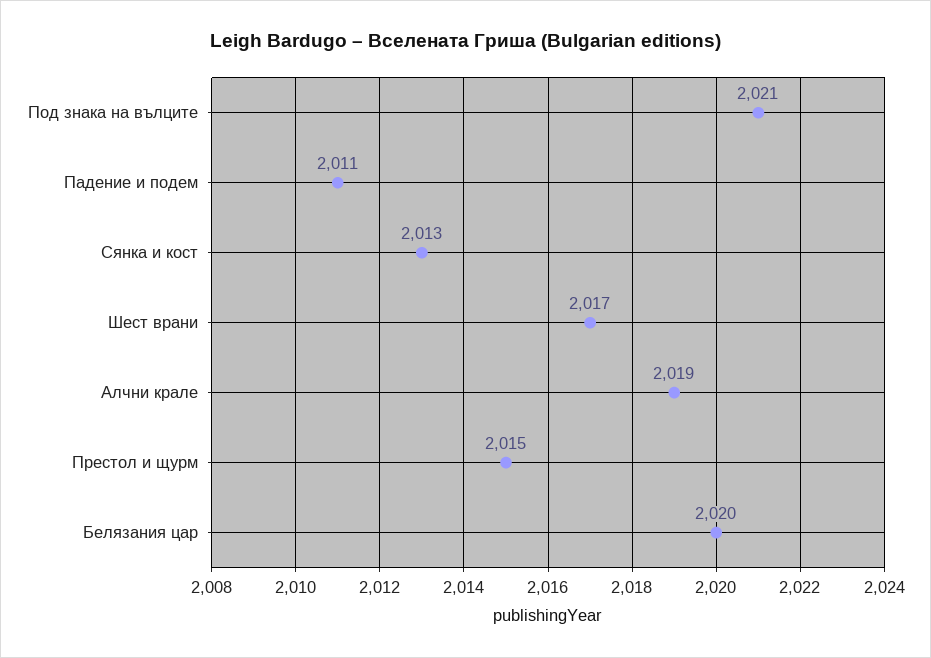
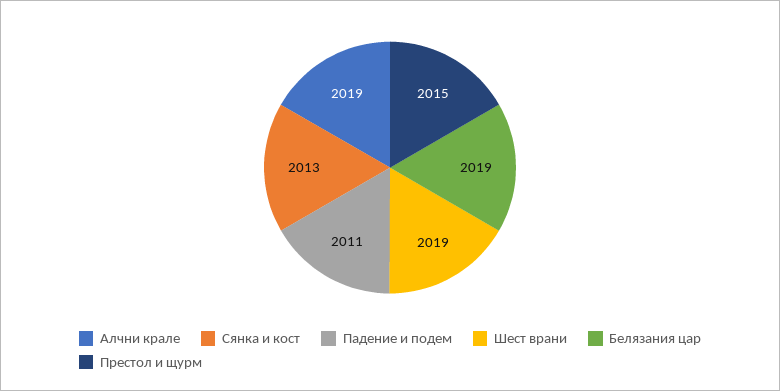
Под знака на вълците: 2021 -> none
Шест врани: 2017 -> 2019
Белязания цар: 2020 -> 2019

